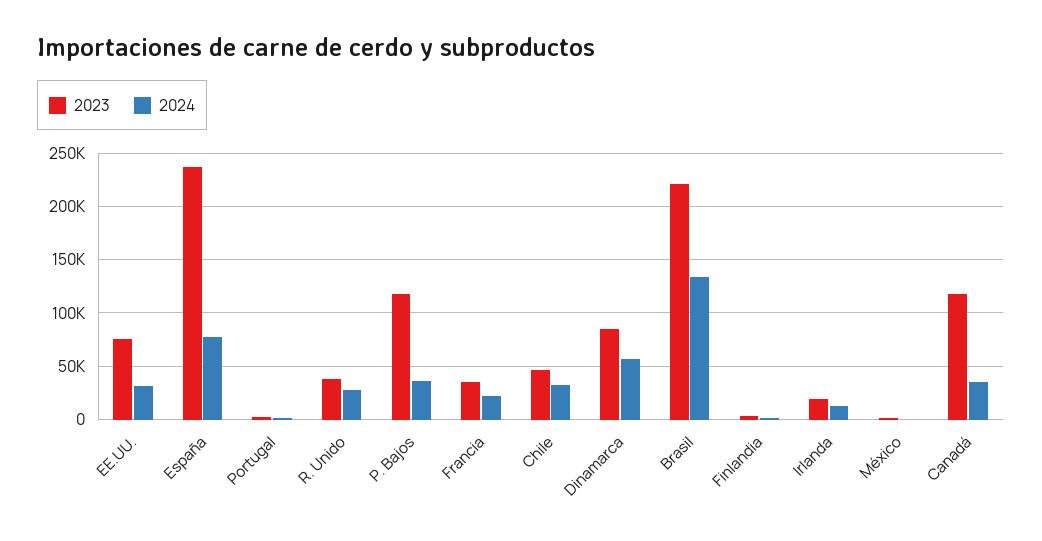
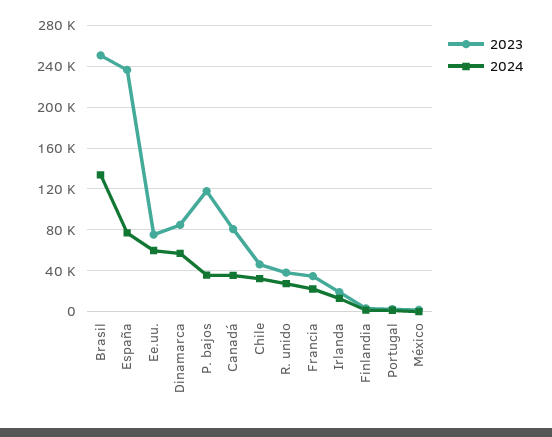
2024, EE.UU.: 30000 -> 60000
2023, Brasil: 220000 -> 250000
2023, Canadá: 120000 -> 80000

